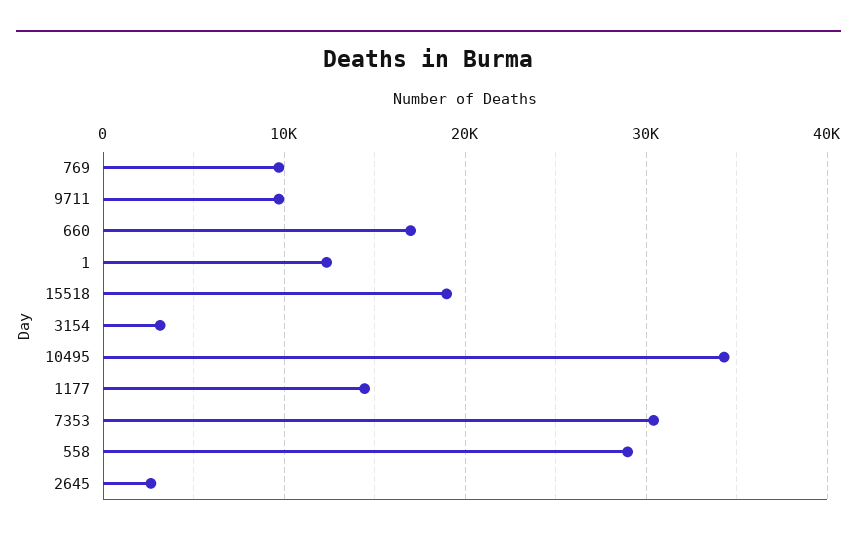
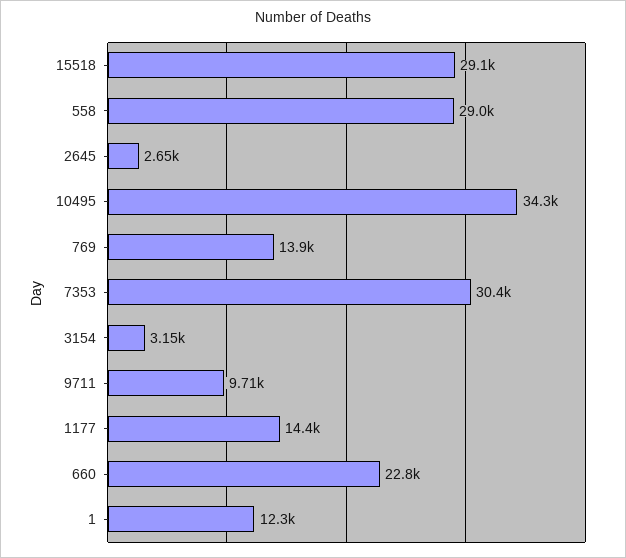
769: 10000 -> 13900
660: 17000 -> 22800
15518: 19000 -> 29100

